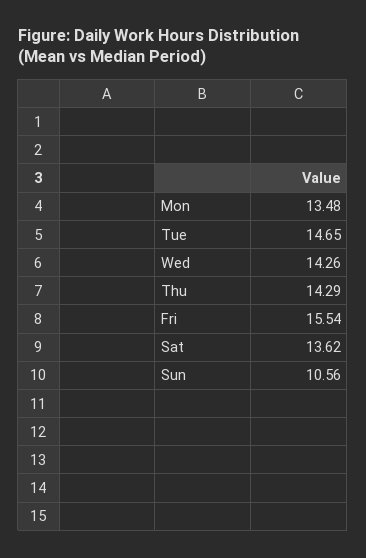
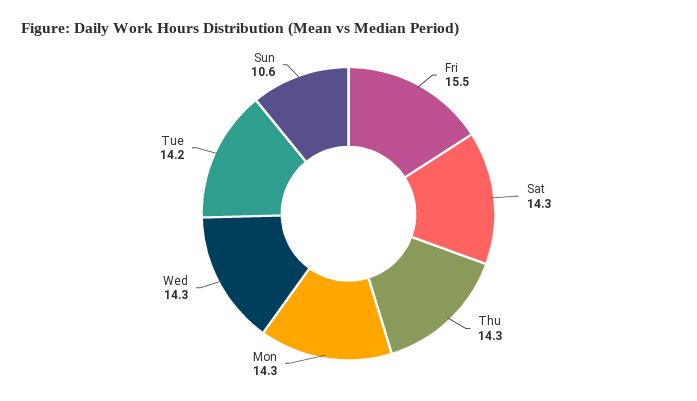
Mon: 13.48 -> 14.3
Tue: 14.65 -> 14.2
Sat: 13.62 -> 14.3

